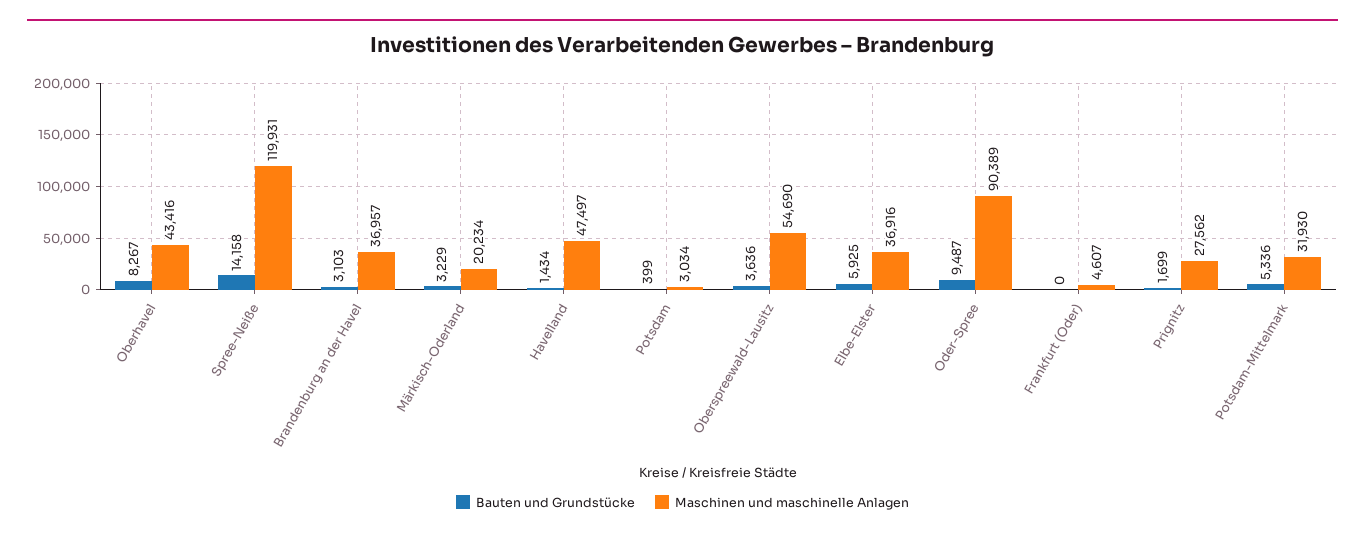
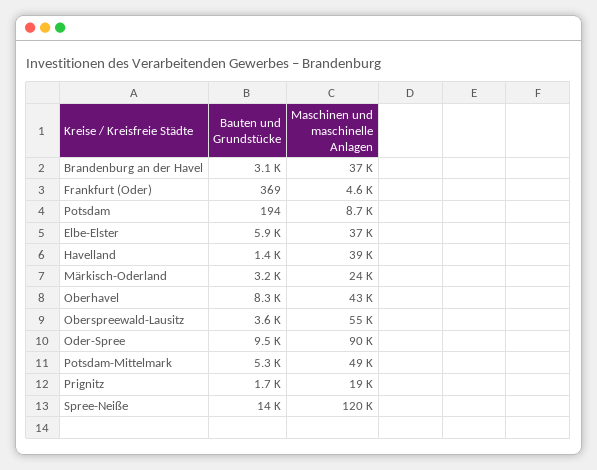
Maschinen und maschinelle Anlagen, Märkisch-Oderland: 20234 -> 24000
Maschinen und maschinelle Anlagen, Havelland: 47497 -> 39000
Bauten und Grundstücke, Potsdam: 399 -> 194
Maschinen und maschinelle Anlagen, Potsdam: 3034 -> 8700
Bauten und Grundstücke, Frankfurt (Oder): 0 -> 369
Maschinen und maschinelle Anlagen, Prignitz: 27562 -> 19000
Maschinen und maschinelle Anlagen, Potsdam-Mittelmark: 31930 -> 49000

